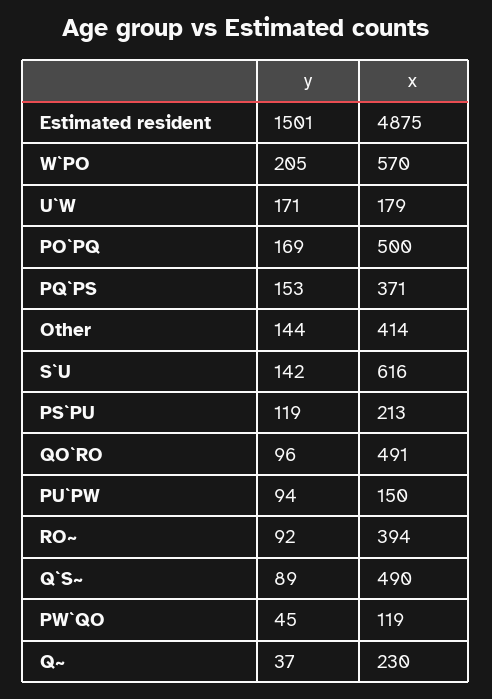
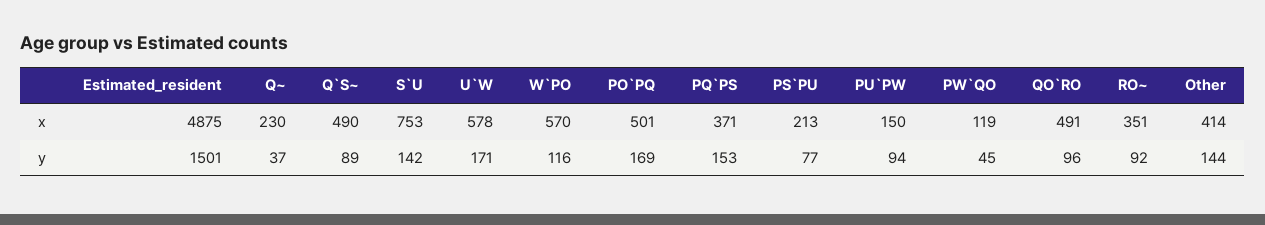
y, W`PO: 205 -> 116
x, U`W: 179 -> 578
x, PO`PQ: 500 -> 501
x, S`U: 616 -> 753
y, PS`PU: 119 -> 77
x, RO~: 394 -> 351

